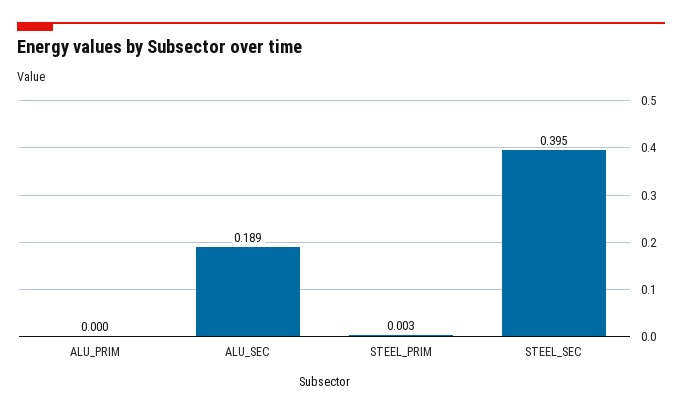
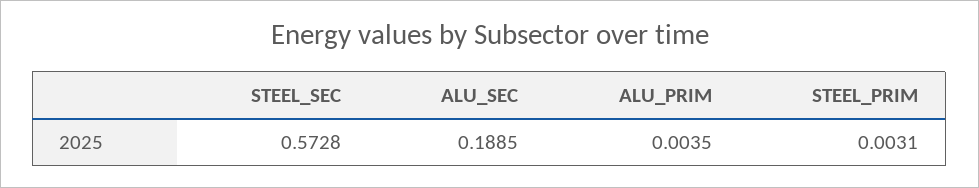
ALU_PRIM: 0 -> 0.0035
STEEL_SEC: 0.395 -> 0.5728

